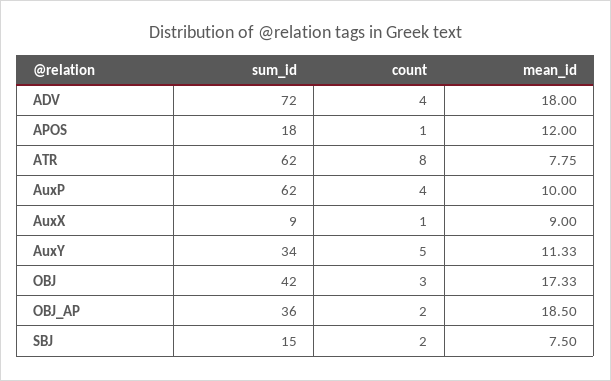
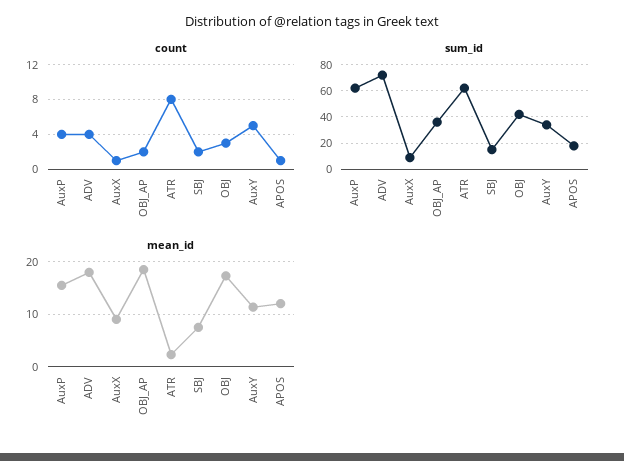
mean_id, ATR: 7.75 -> 2
mean_id, AuxP: 10 -> 16

